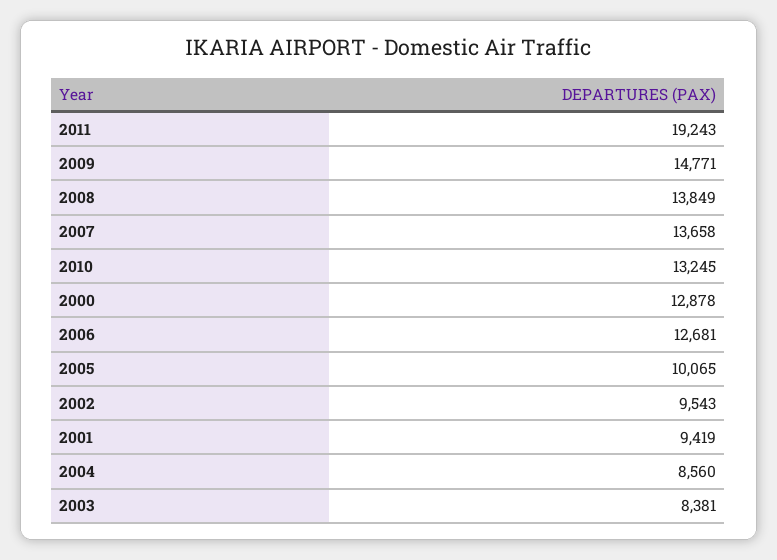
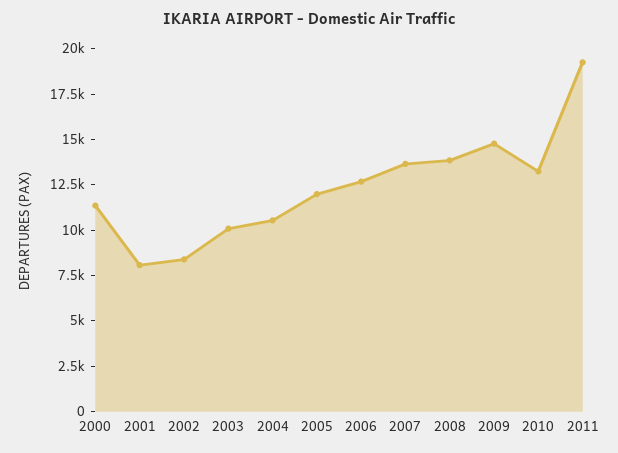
2000: 12878 -> 11500
2005: 10065 -> 12000
2002: 9543 -> 8500
2001: 9419 -> 8000
2004: 8560 -> 10500
2003: 8381 -> 10000

